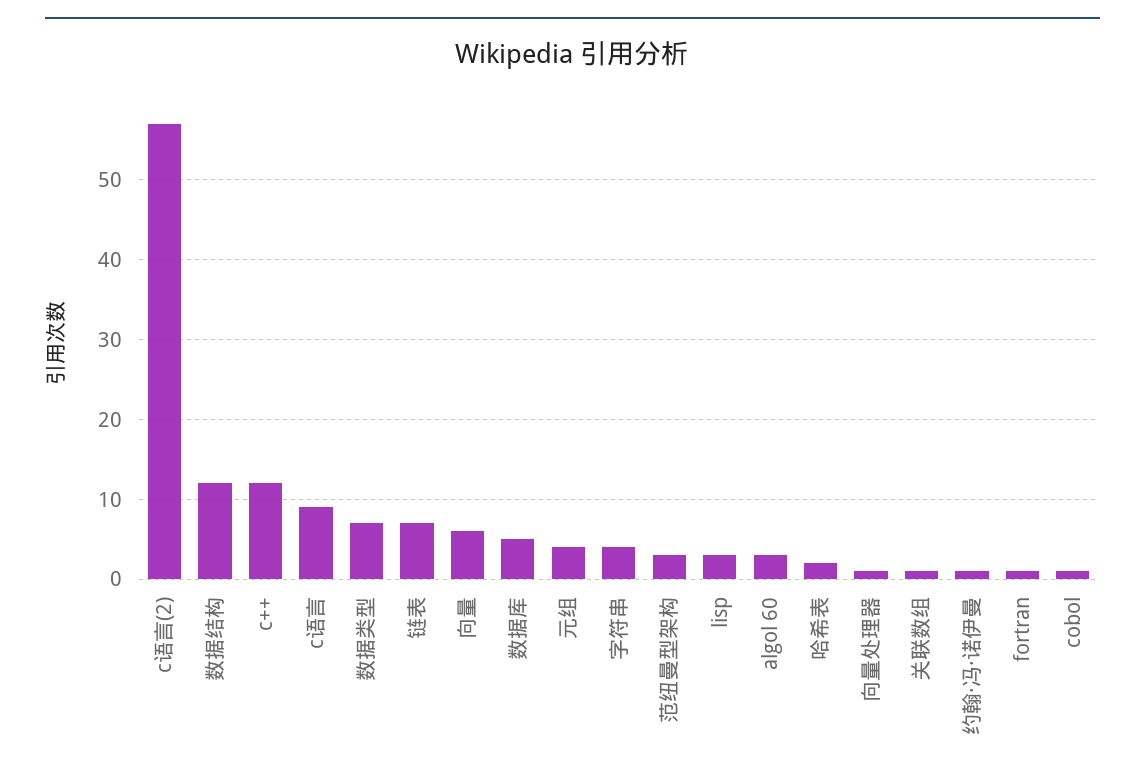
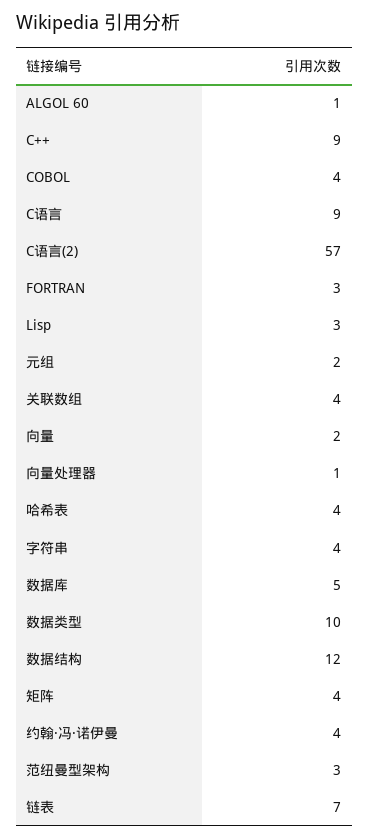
c++: 12 -> 9
数据类型: 7 -> 10
向量: 6 -> 2
元组: 4 -> 2
algol 60: 3 -> 1
哈希表: 2 -> 4
关联数组: 1 -> 4
约翰·冯·诺伊曼: 1 -> 4
fortran: 1 -> 3
cobol: 1 -> 4
矩阵: none -> 4

